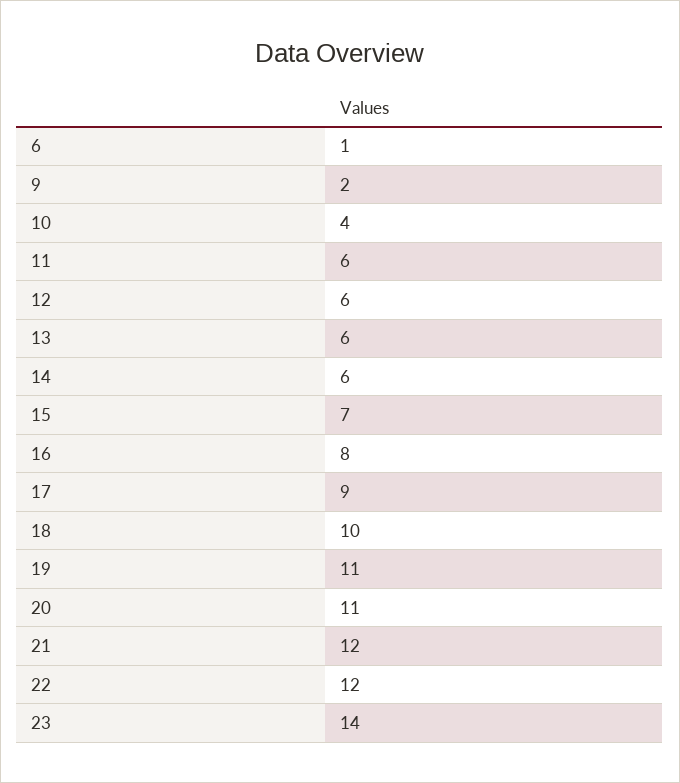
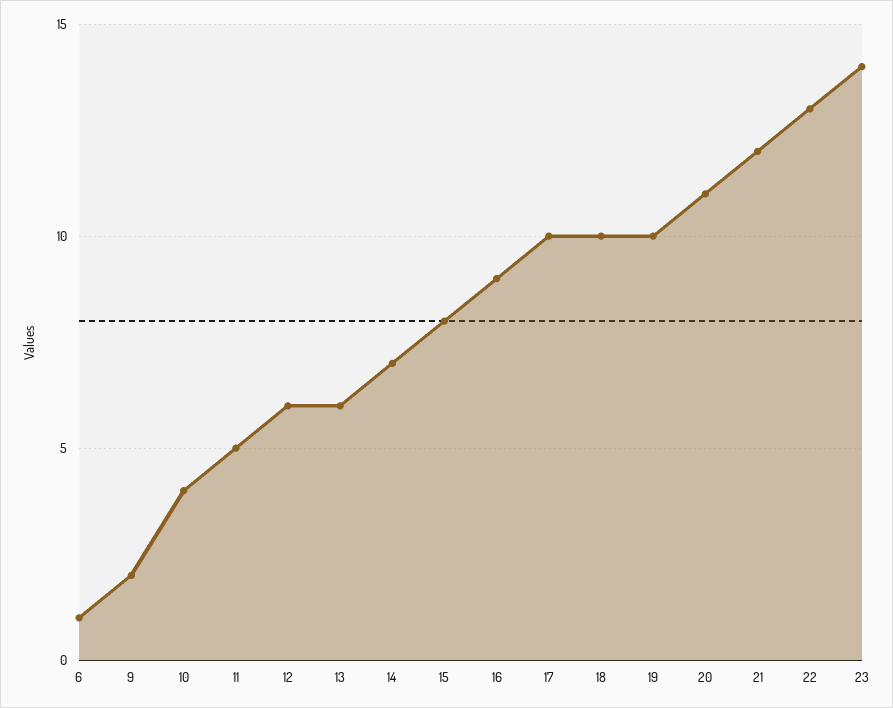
11: 6 -> 5
14: 6 -> 7
15: 7 -> 8
16: 8 -> 9
17: 9 -> 10
19: 11 -> 10
22: 12 -> 13

